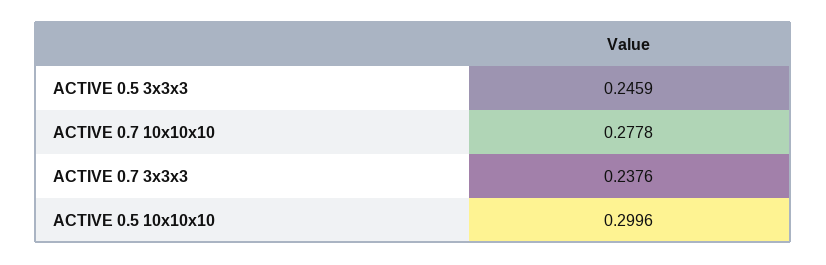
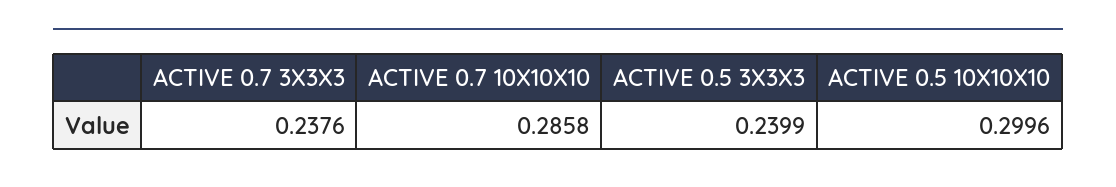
ACTIVE 0.5 3x3x3: 0.2459 -> 0.2399
ACTIVE 0.7 10x10x10: 0.2778 -> 0.2858

